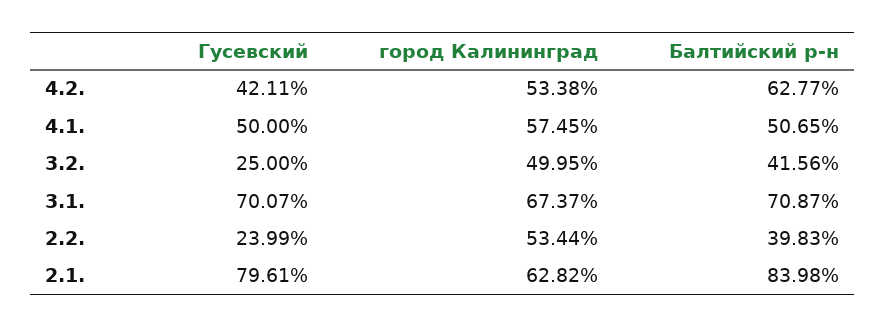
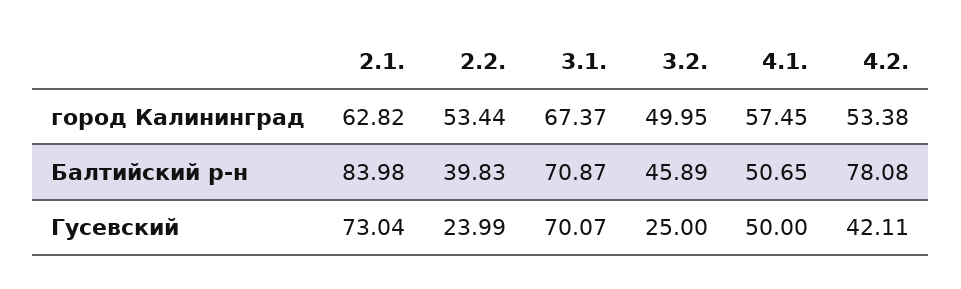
Балтийский р-н, 4.2.: 62.77 -> 78.08
Балтийский р-н, 3.2.: 41.56 -> 45.89
Гусевский, 2.1.: 79.61 -> 73.04

